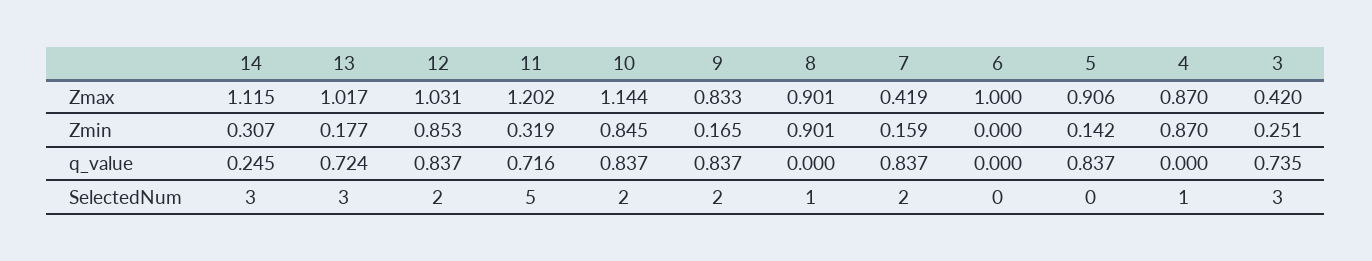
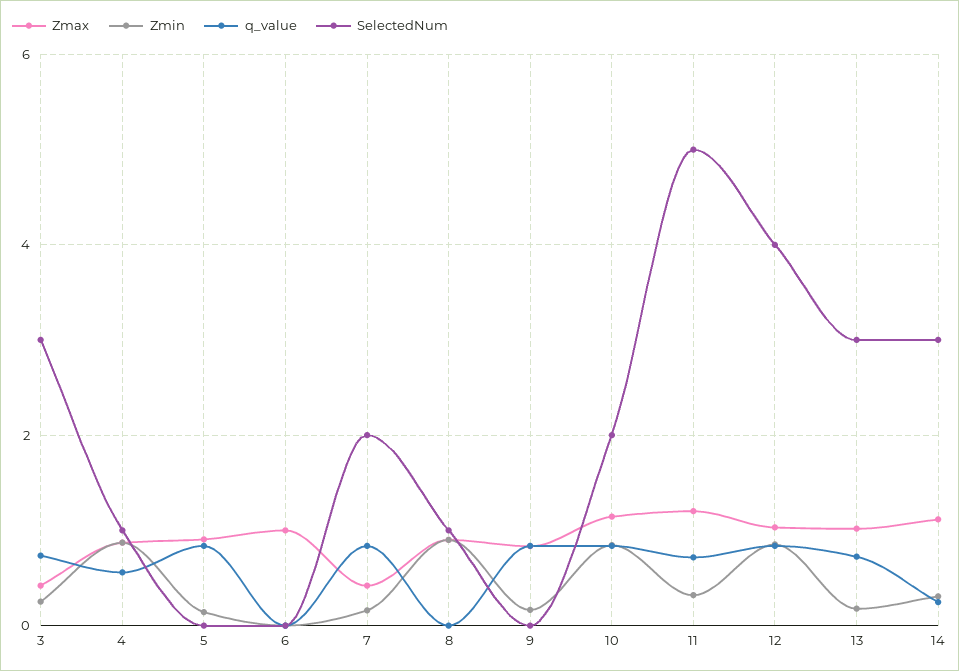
q_value, 4: 0 -> 0.6
SelectedNum, 12: 2 -> 4
SelectedNum, 9: 2 -> 0

